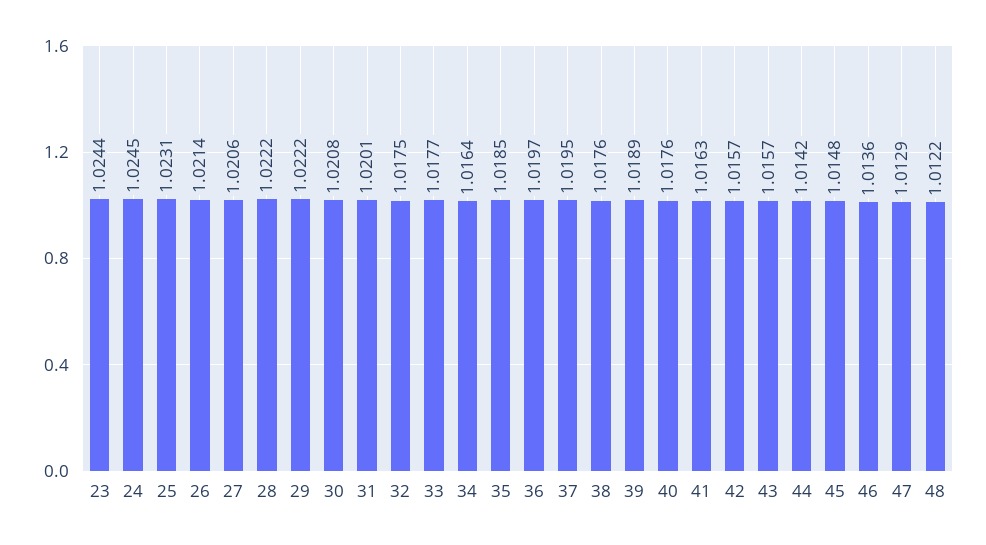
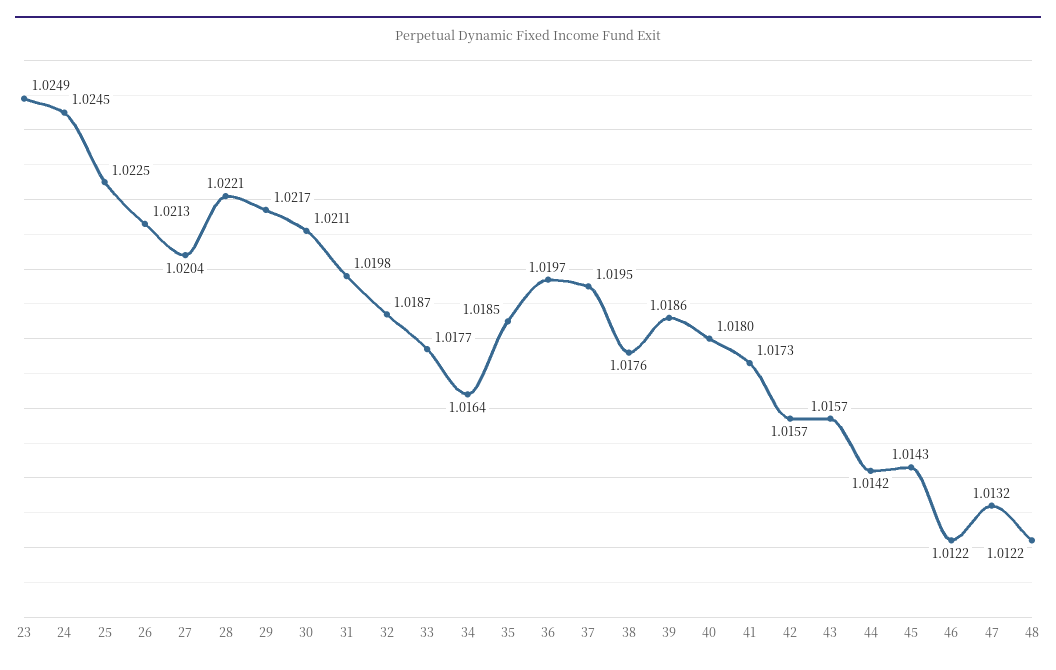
23: 1.0244 -> 1.0249
25: 1.0231 -> 1.0225
26: 1.0214 -> 1.0213
27: 1.0206 -> 1.0204
28: 1.0222 -> 1.0221
29: 1.0222 -> 1.0217
30: 1.0208 -> 1.0211
31: 1.0201 -> 1.0198
32: 1.0175 -> 1.0187
39: 1.0189 -> 1.0186
40: 1.0176 -> 1.018
41: 1.0163 -> 1.0173
45: 1.0148 -> 1.0143
46: 1.0136 -> 1.0122
47: 1.0129 -> 1.0132

